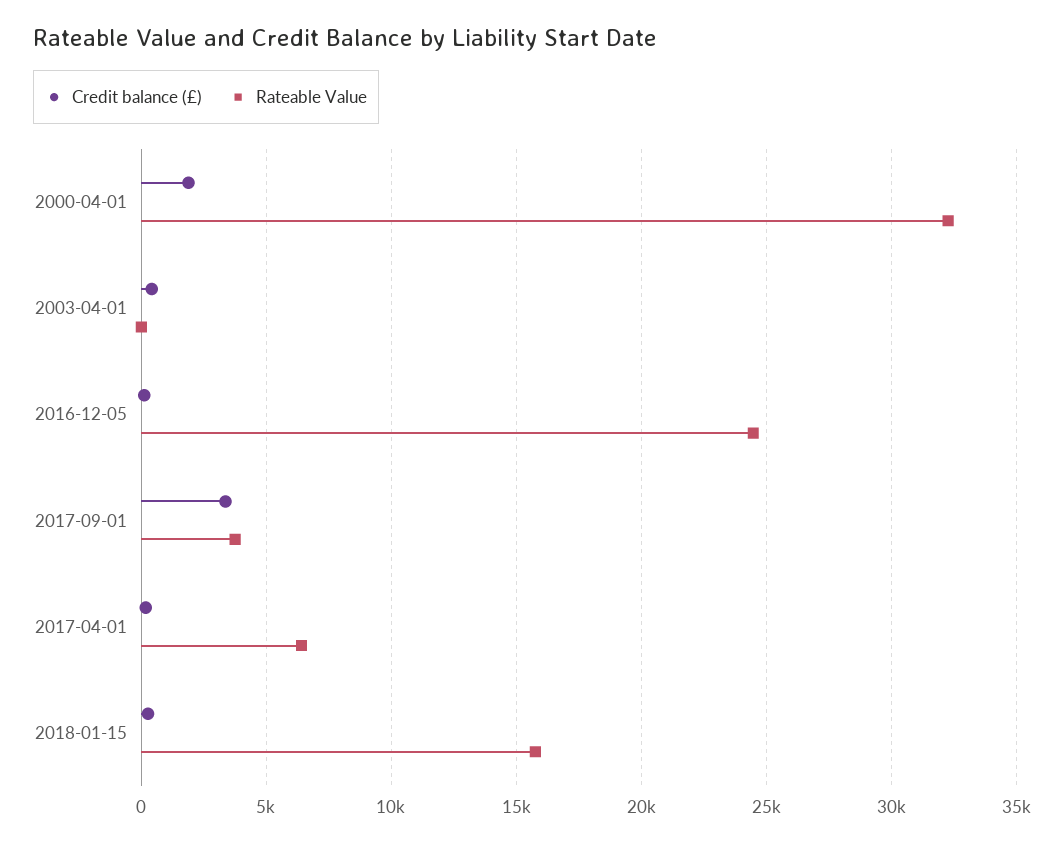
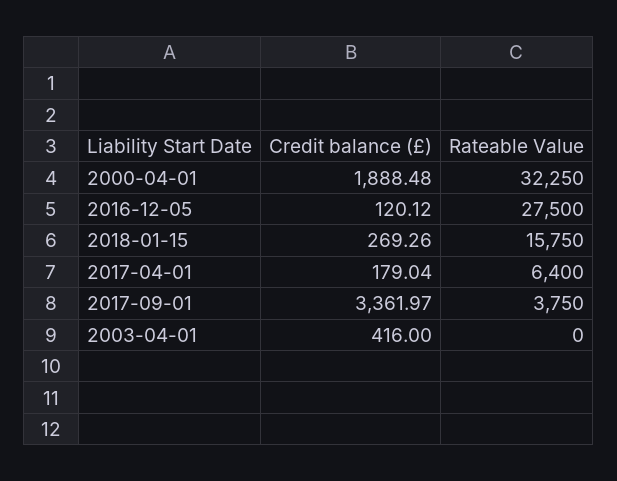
Rateable Value, 2016-12-05: 24500 -> 27500

